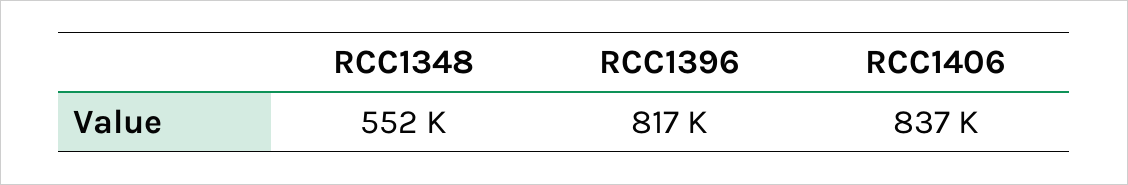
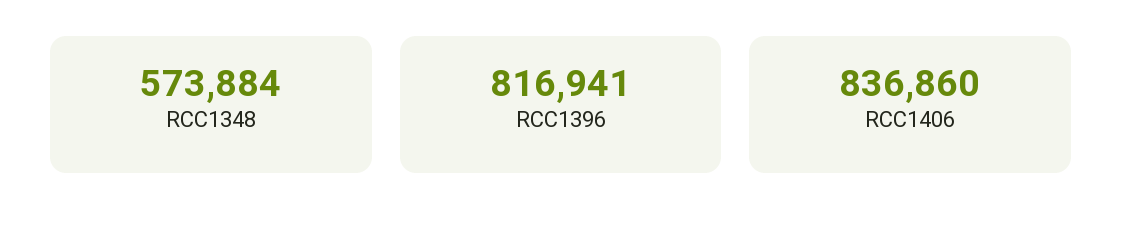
RCC1348: 552000 -> 573884

